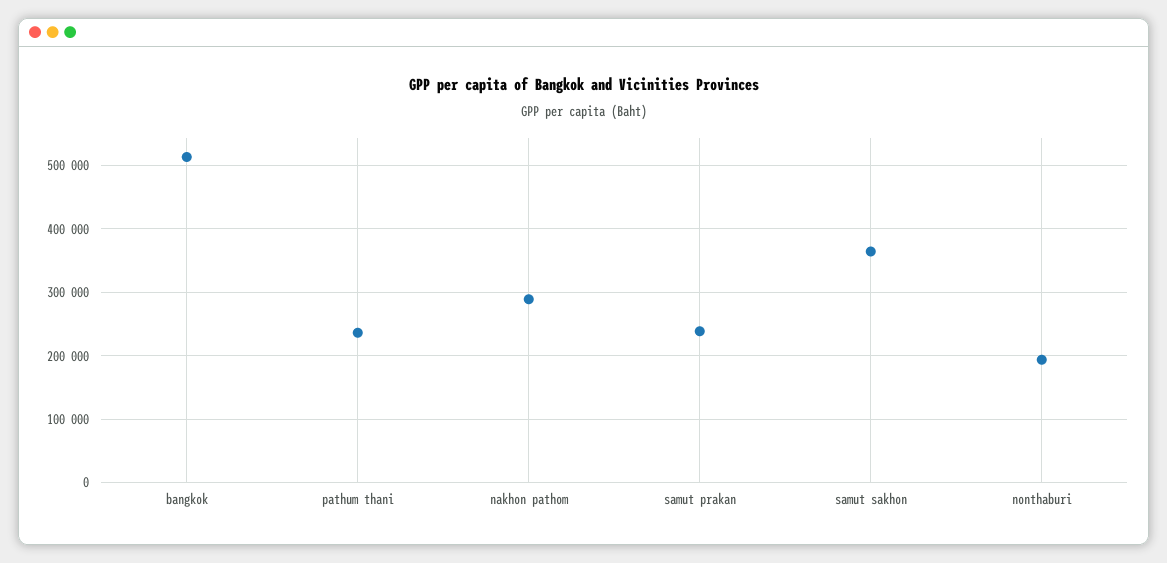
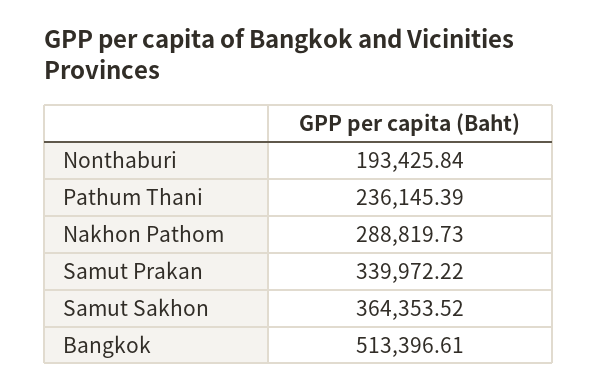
samut prakan: 240000 -> 339972.22

